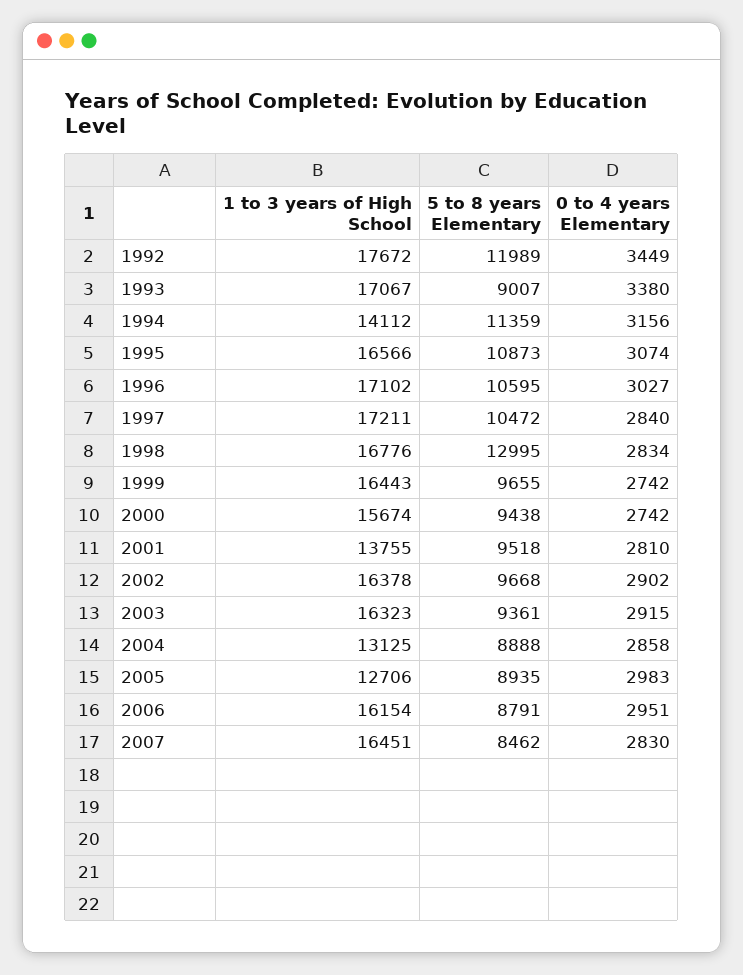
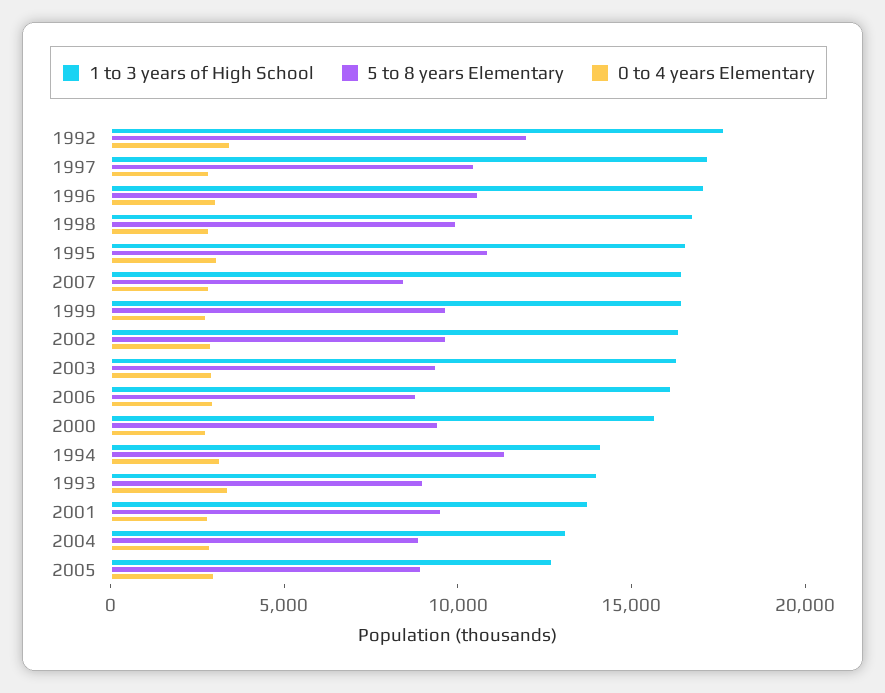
1 to 3 years of High School, 1993: 17067 -> 14000
5 to 8 years Elementary, 1998: 12995 -> 10000

